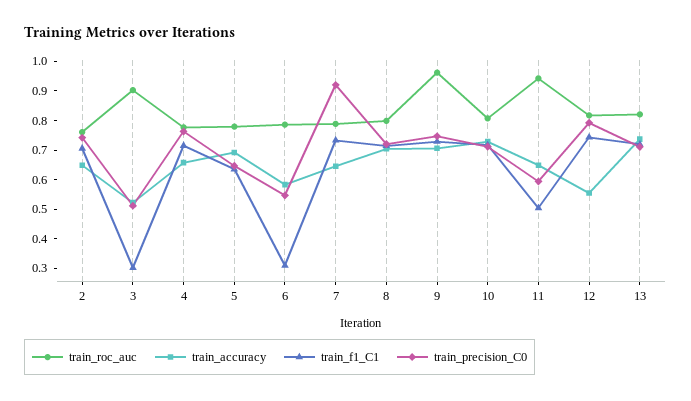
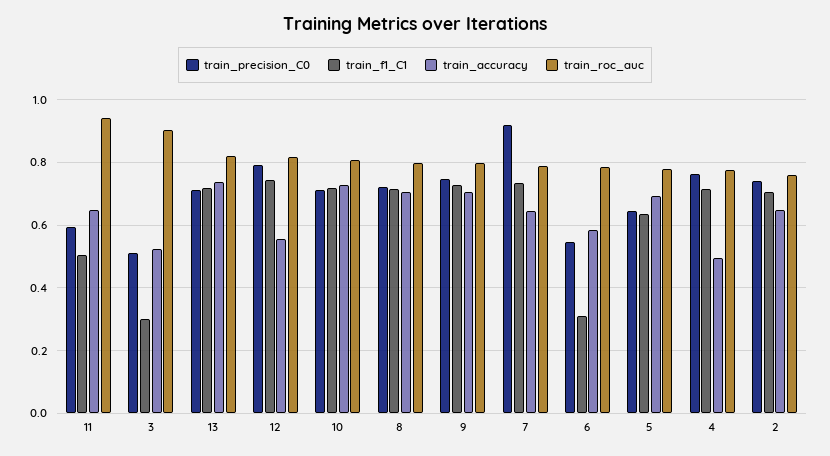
train_accuracy, 4: 0.65 -> 0.5
train_roc_auc, 9: 0.95 -> 0.8

